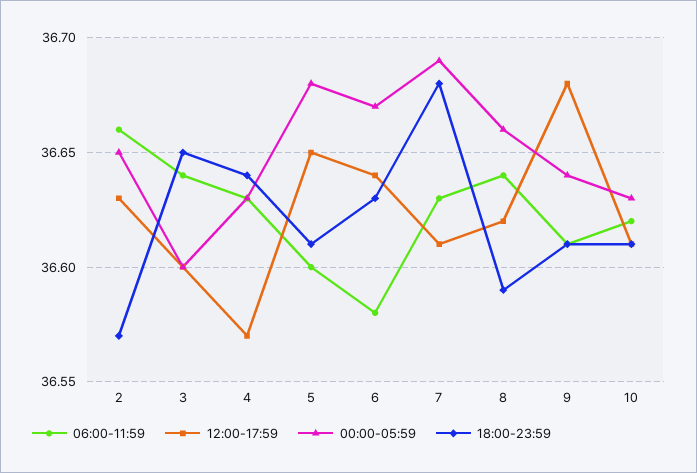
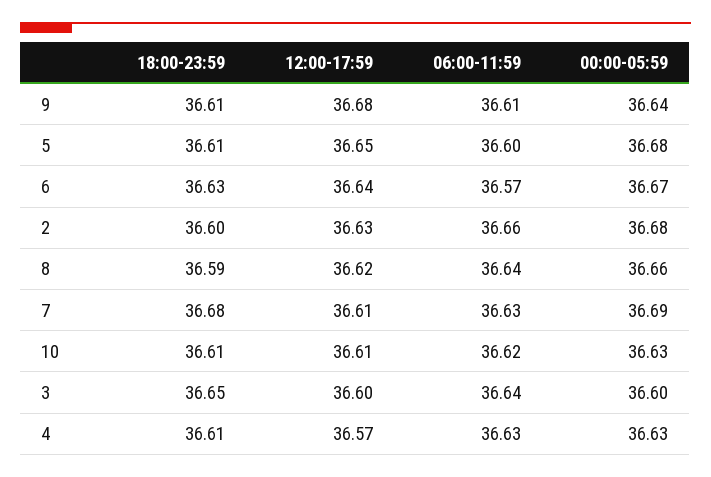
00:00-05:59, 2: 36.65 -> 36.68
18:00-23:59, 2: 36.57 -> 36.6
18:00-23:59, 4: 36.64 -> 36.61
06:00-11:59, 6: 36.58 -> 36.57

